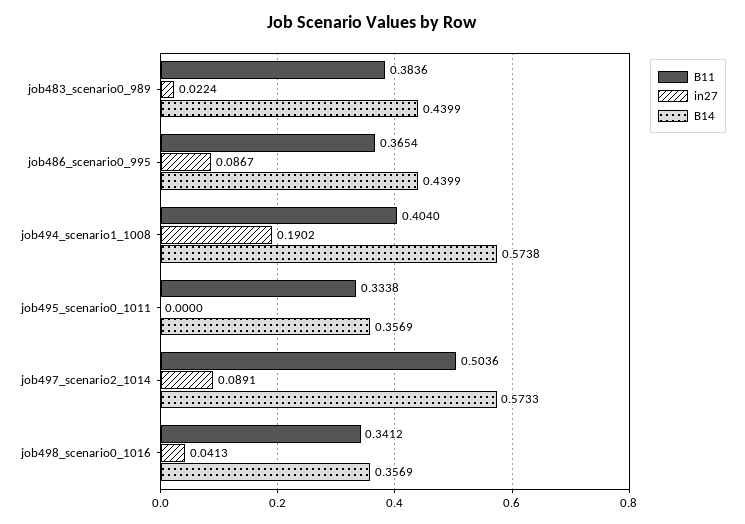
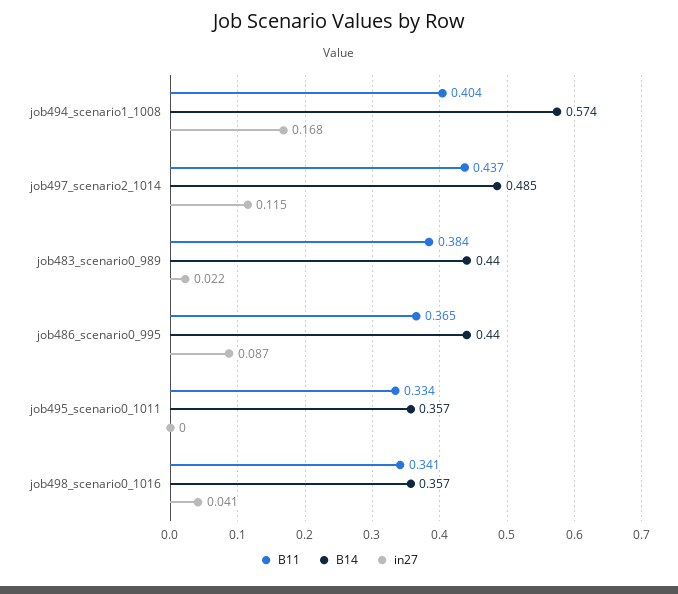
in27, job494_scenario1_1008: 0.1902 -> 0.168
B11, job497_scenario2_1014: 0.5036 -> 0.437
in27, job497_scenario2_1014: 0.0891 -> 0.115
B14, job497_scenario2_1014: 0.5733 -> 0.485

